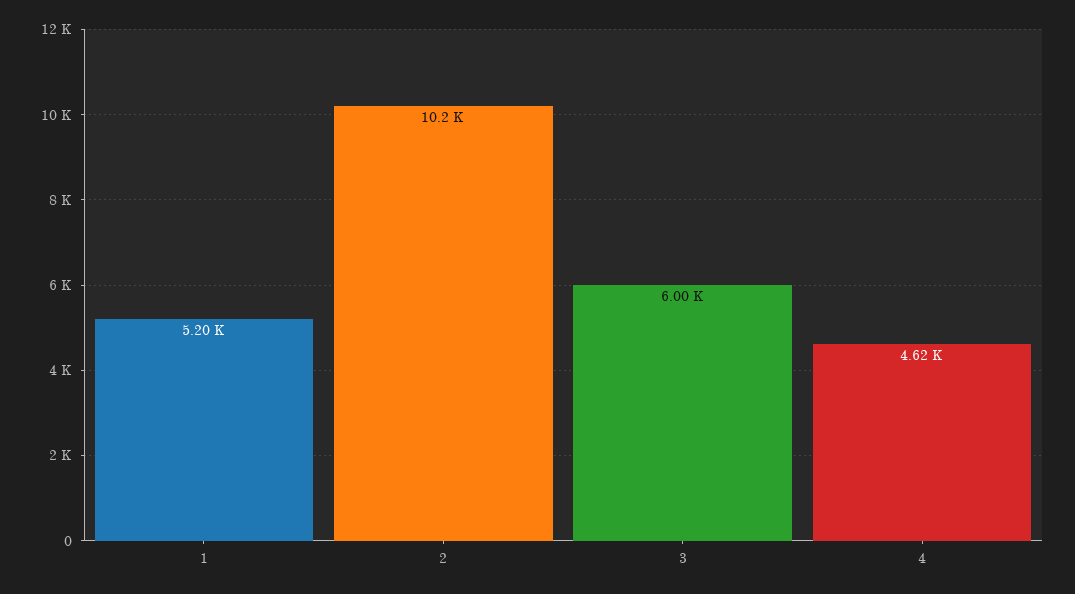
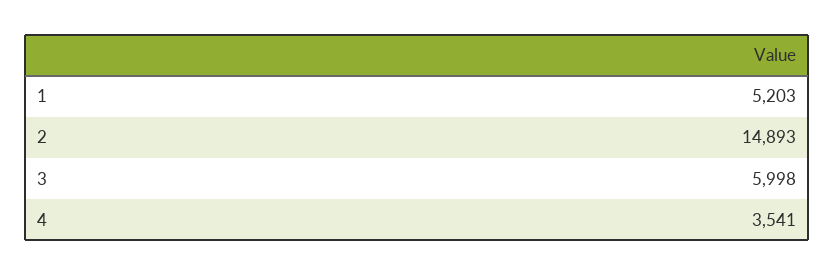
2: 10200 -> 14893
4: 4620 -> 3541

